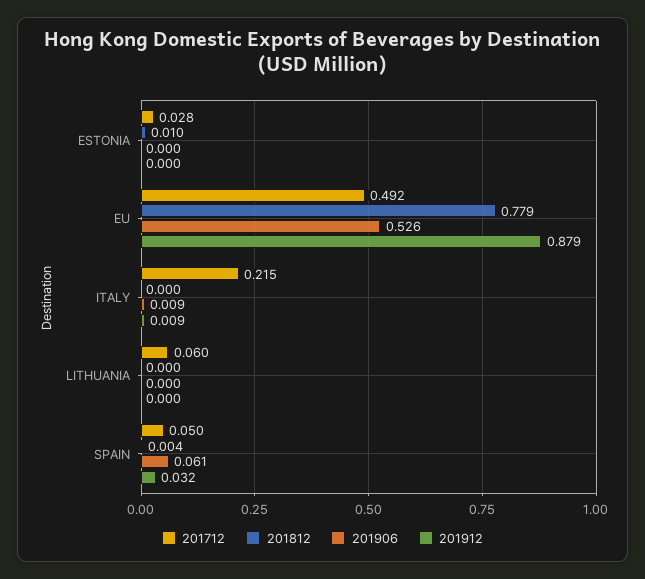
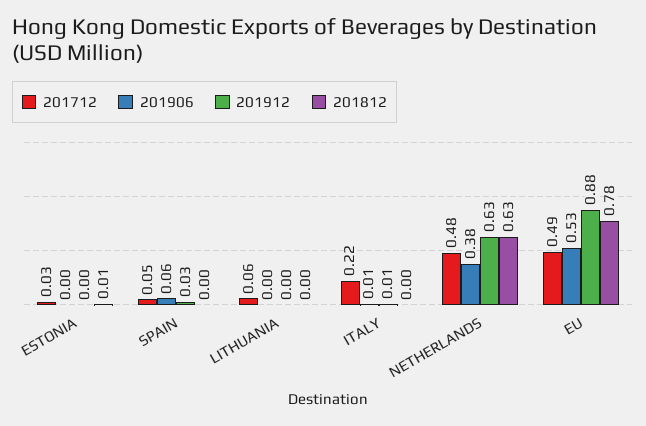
201712, NETHERLANDS: none -> 0.48
201906, NETHERLANDS: none -> 0.38
201912, NETHERLANDS: none -> 0.63
201812, NETHERLANDS: none -> 0.63

